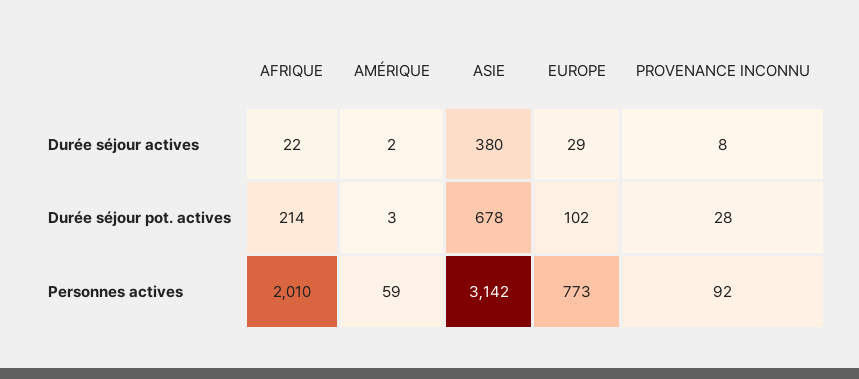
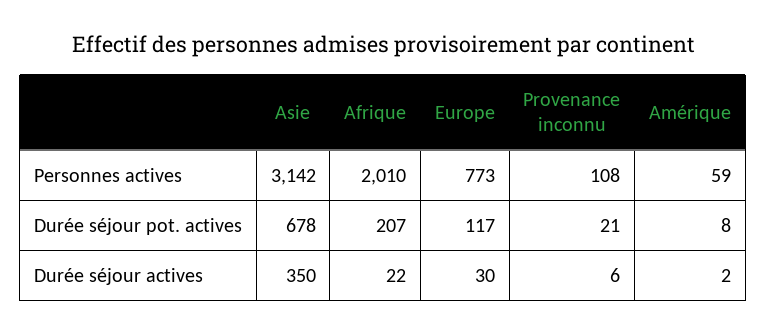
ASIE, Durée séjour actives: 380 -> 350
EUROPE, Durée séjour actives: 29 -> 30
PROVENANCE INCONNU, Durée séjour actives: 8 -> 6
AFRIQUE, Durée séjour pot. actives: 214 -> 207
AMÉRIQUE, Durée séjour pot. actives: 3 -> 8
EUROPE, Durée séjour pot. actives: 102 -> 117
PROVENANCE INCONNU, Durée séjour pot. actives: 28 -> 21
PROVENANCE INCONNU, Personnes actives: 92 -> 108

